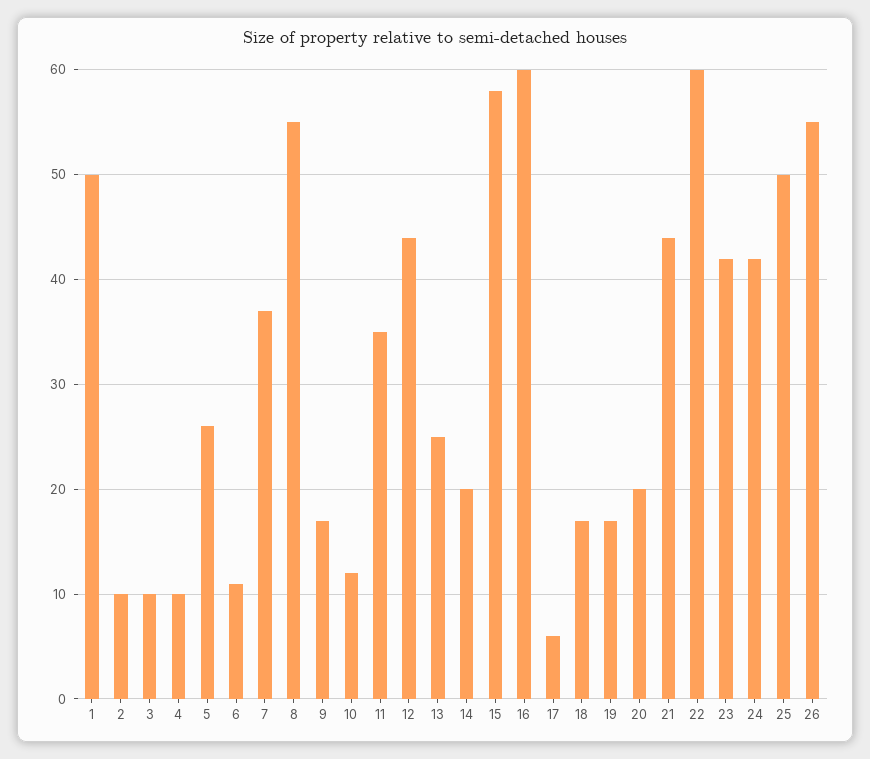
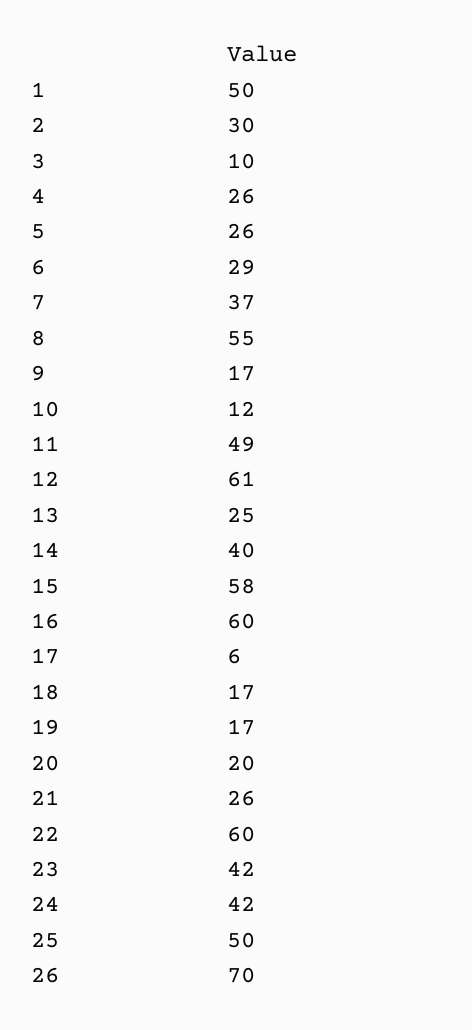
2: 10 -> 30
4: 10 -> 26
6: 11 -> 29
11: 35 -> 49
12: 44 -> 61
14: 20 -> 40
21: 44 -> 26
26: 55 -> 70

